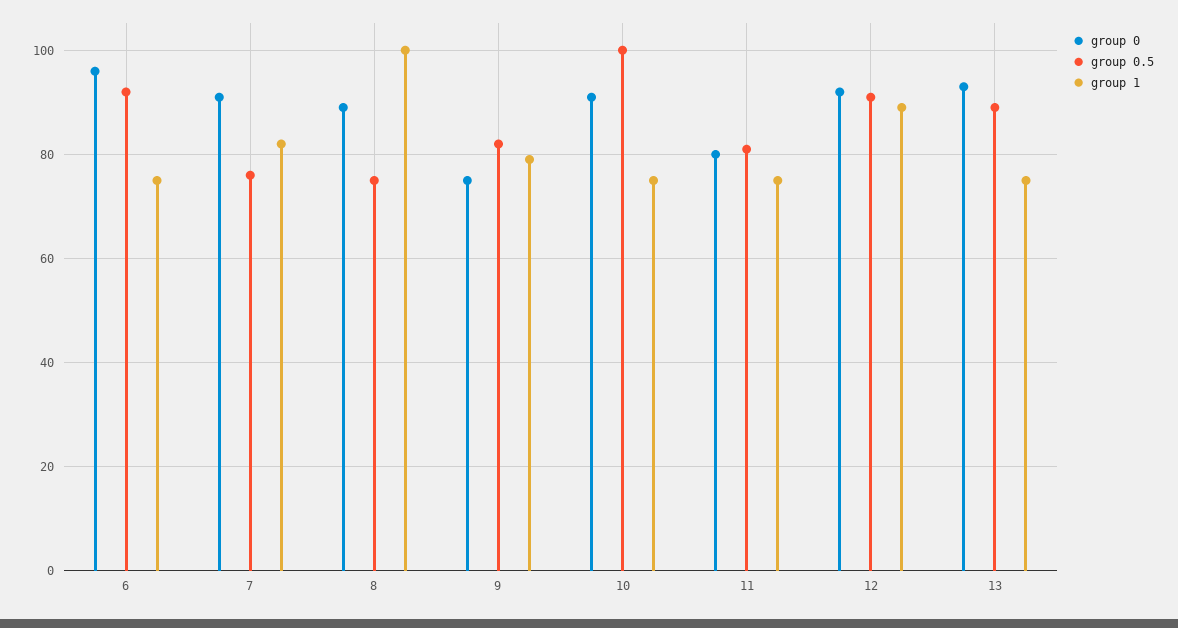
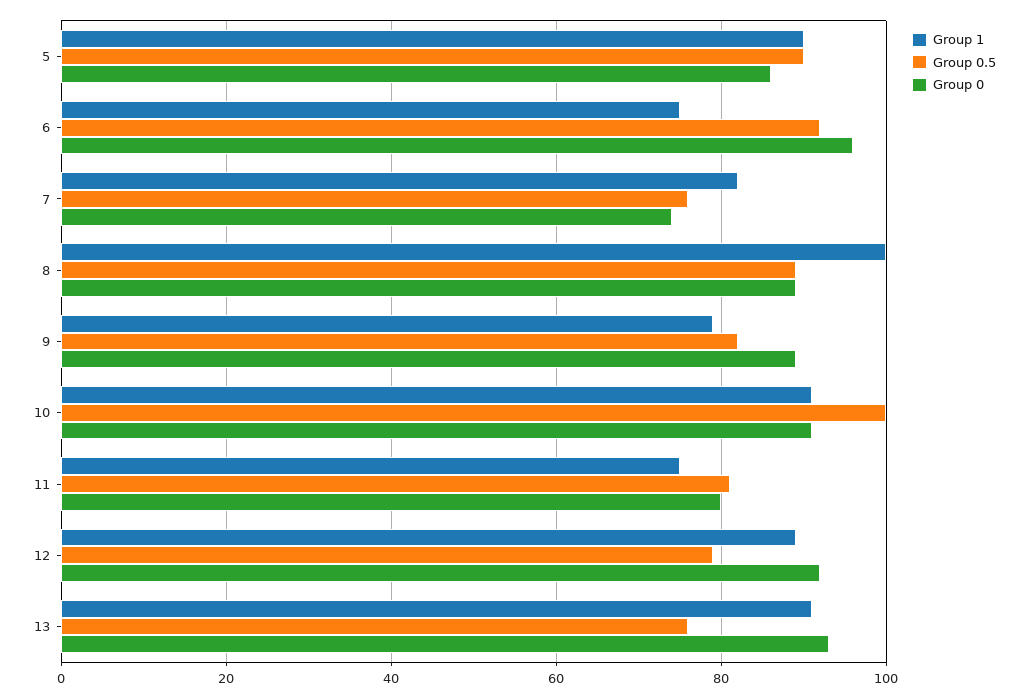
group 0, 7: 90 -> 75
group 0.5, 8: 75 -> 90
group 0, 9: 75 -> 90
group 1, 10: 75 -> 90
group 0.5, 12: 90 -> 80
group 0.5, 13: 90 -> 75
group 1, 13: 75 -> 90
group 1, 5: none -> 90
group 0.5, 5: none -> 90
group 0, 5: none -> 85

